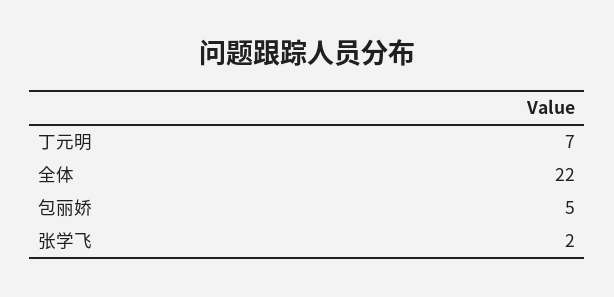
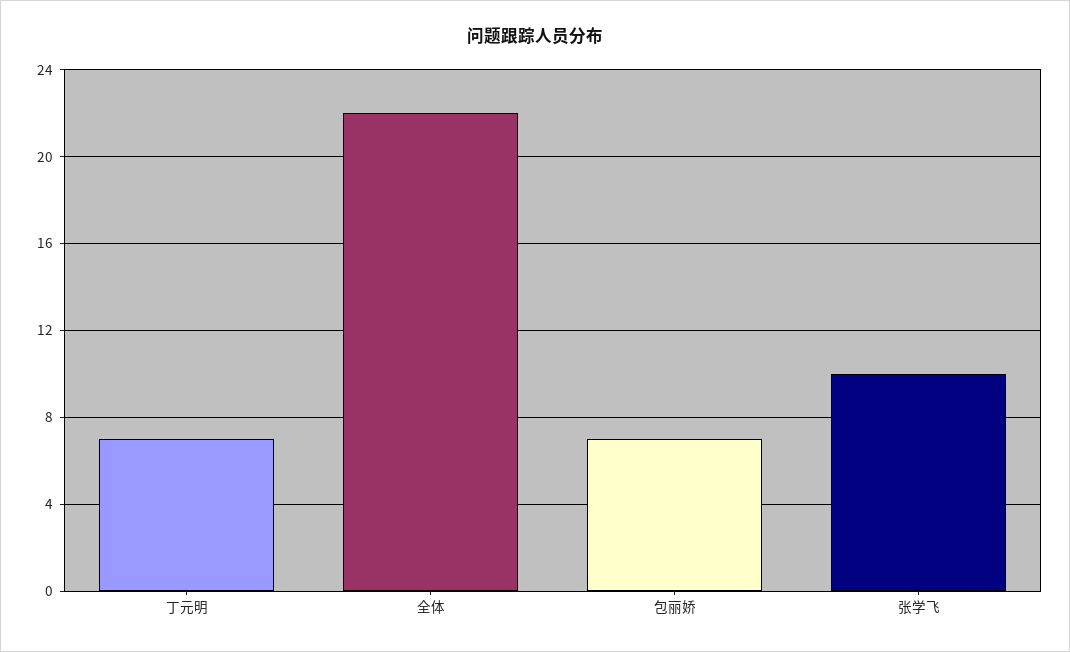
包丽娇: 5 -> 7
张学飞: 2 -> 10

